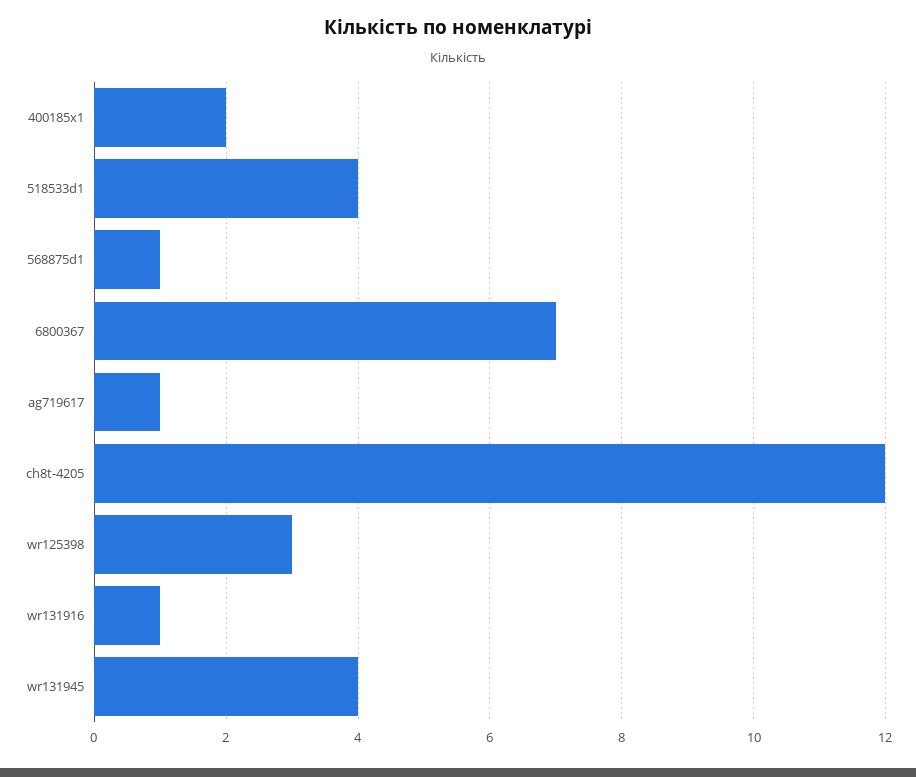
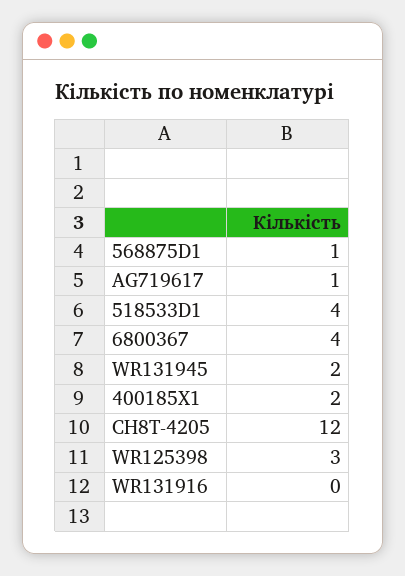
6800367: 7 -> 4
wr131916: 1 -> 0
wr131945: 4 -> 2

